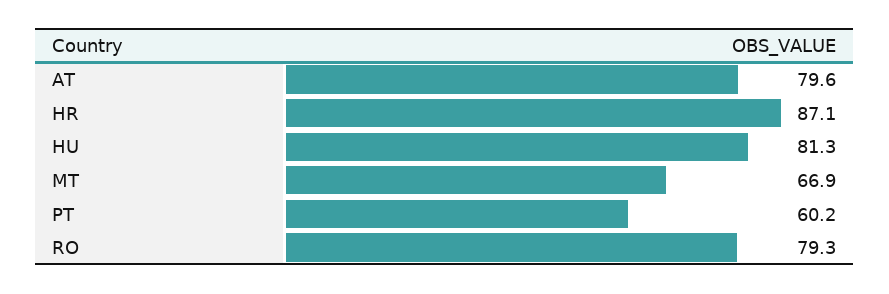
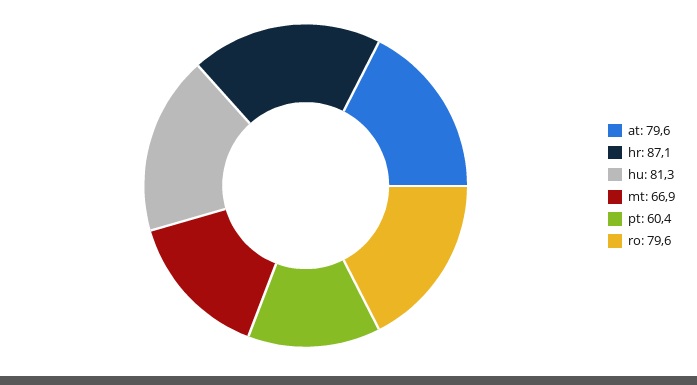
PT: 60.2 -> 60.4
RO: 79.3 -> 79.6

